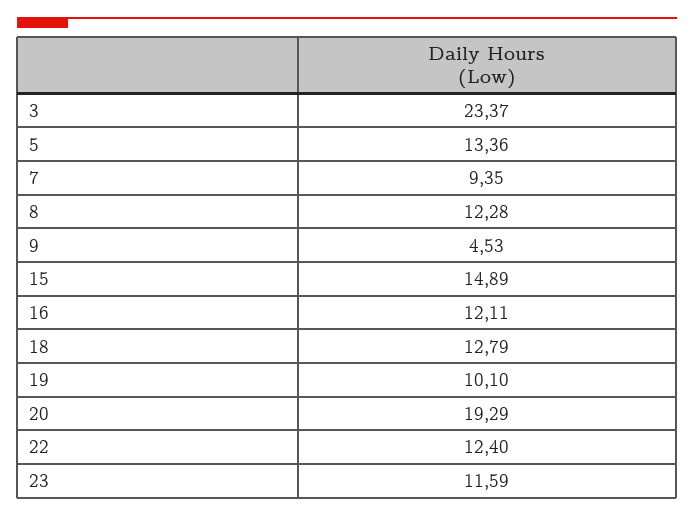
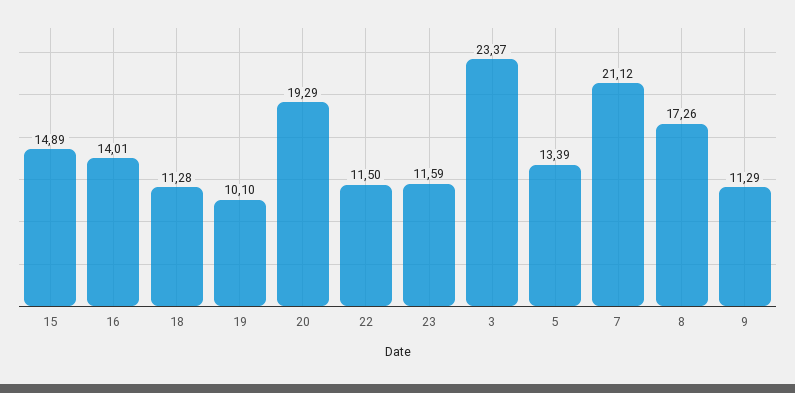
5: 13.36 -> 13.39
7: 9.35 -> 21.12
8: 12.28 -> 17.26
9: 4.53 -> 11.29
16: 12.11 -> 14.01
18: 12.79 -> 11.28
22: 12.4 -> 11.5

